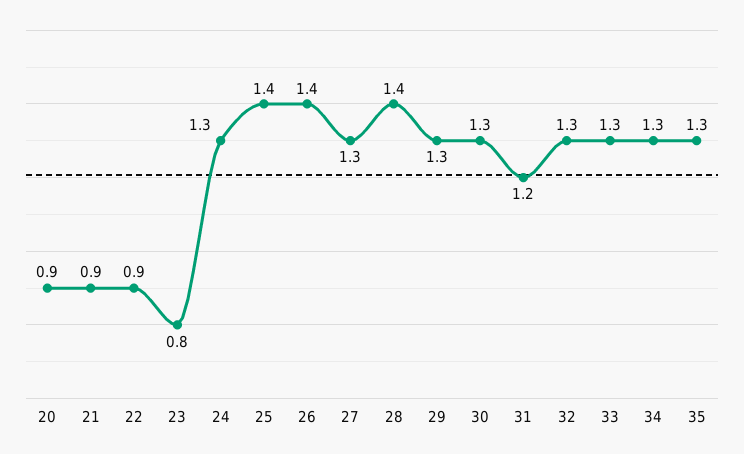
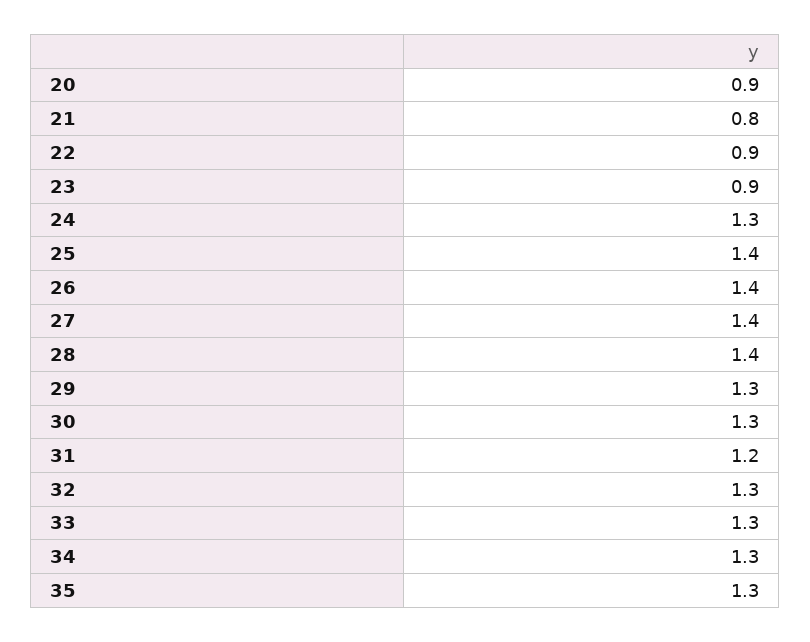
21: 0.9 -> 0.8
23: 0.8 -> 0.9
27: 1.3 -> 1.4

